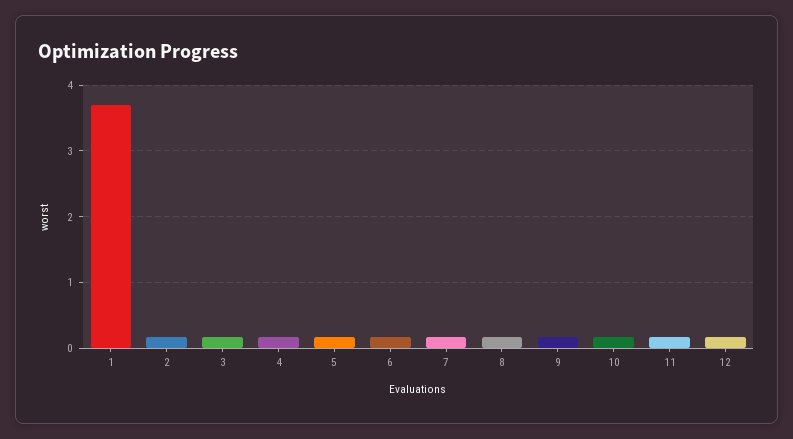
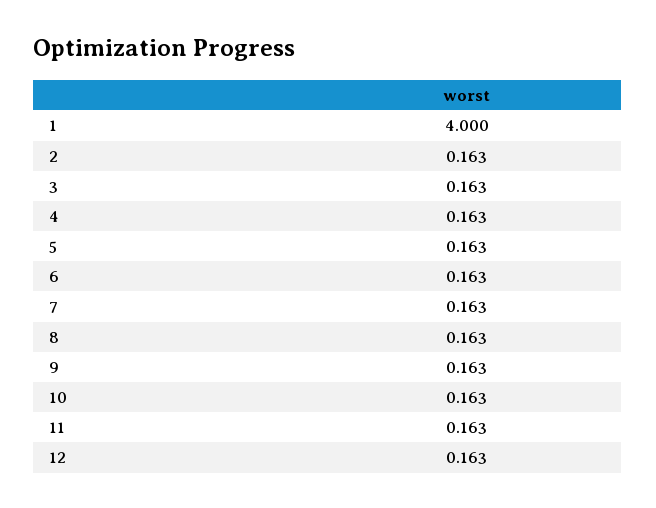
1: 3.7 -> 4

